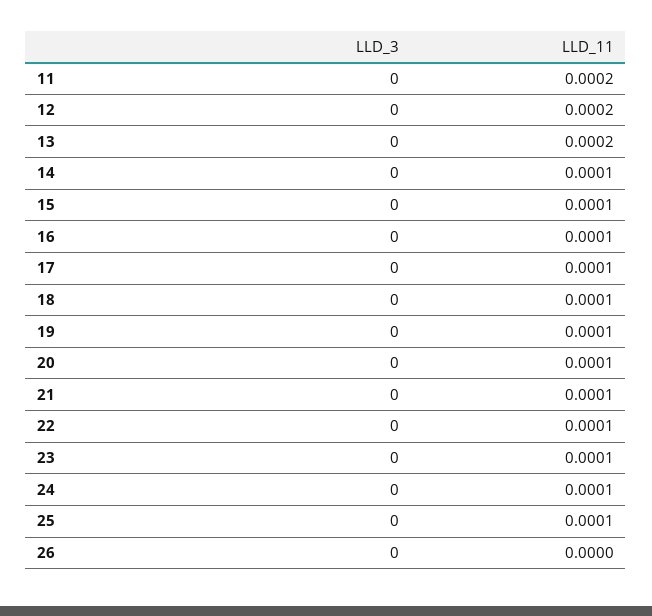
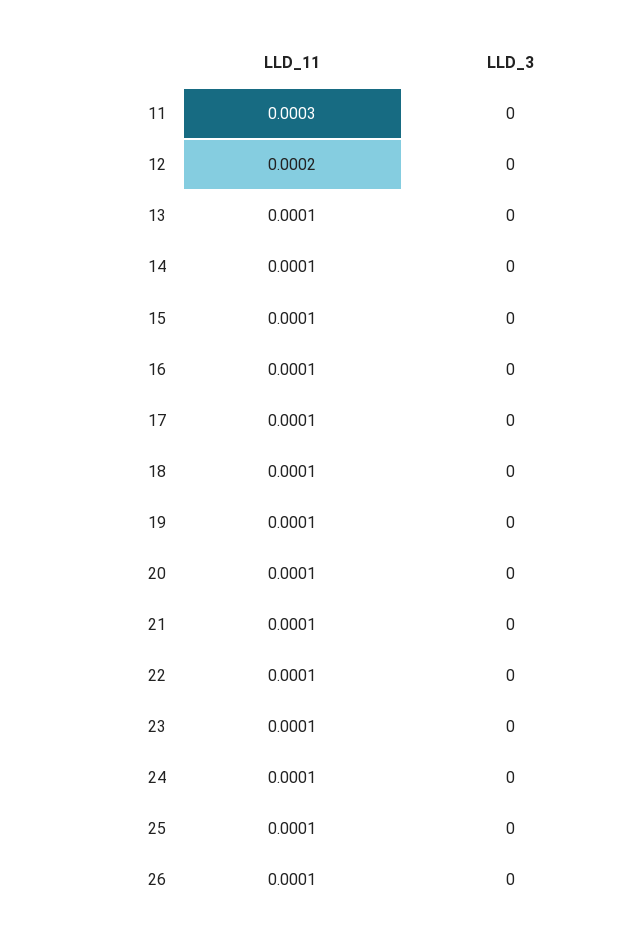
LLD_11, 11: 0.0002 -> 0.0003
LLD_11, 13: 0.0002 -> 0.0001
LLD_11, 26: 0 -> 0.0001

